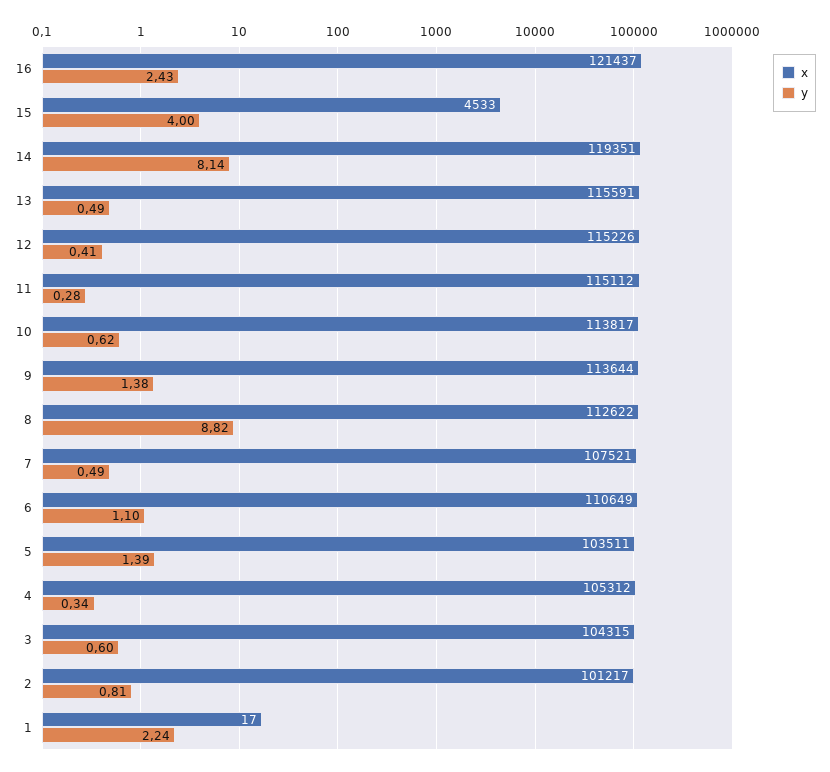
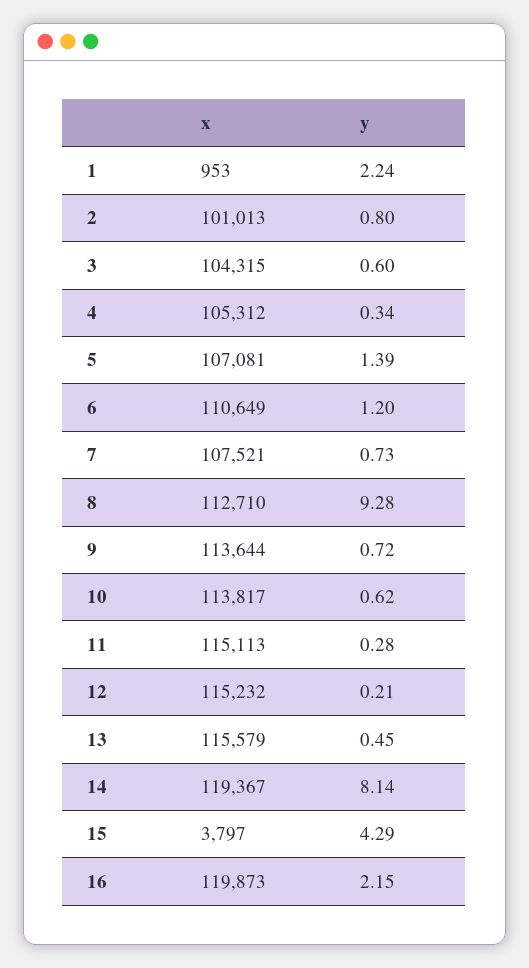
x, 16: 121437 -> 119873
y, 16: 2.43 -> 2.15
x, 15: 4533 -> 3797
y, 15: 4 -> 4.29
x, 14: 119351 -> 119367
x, 13: 115591 -> 115579
y, 13: 0.49 -> 0.45
x, 12: 115226 -> 115232
y, 12: 0.41 -> 0.21
x, 11: 115112 -> 115113
y, 9: 1.38 -> 0.72
x, 8: 112622 -> 112710
y, 8: 8.82 -> 9.28
y, 7: 0.49 -> 0.73
y, 6: 1.1 -> 1.2
x, 5: 103511 -> 107081
x, 2: 101217 -> 101013
y, 2: 0.81 -> 0.8
x, 1: 17 -> 953

